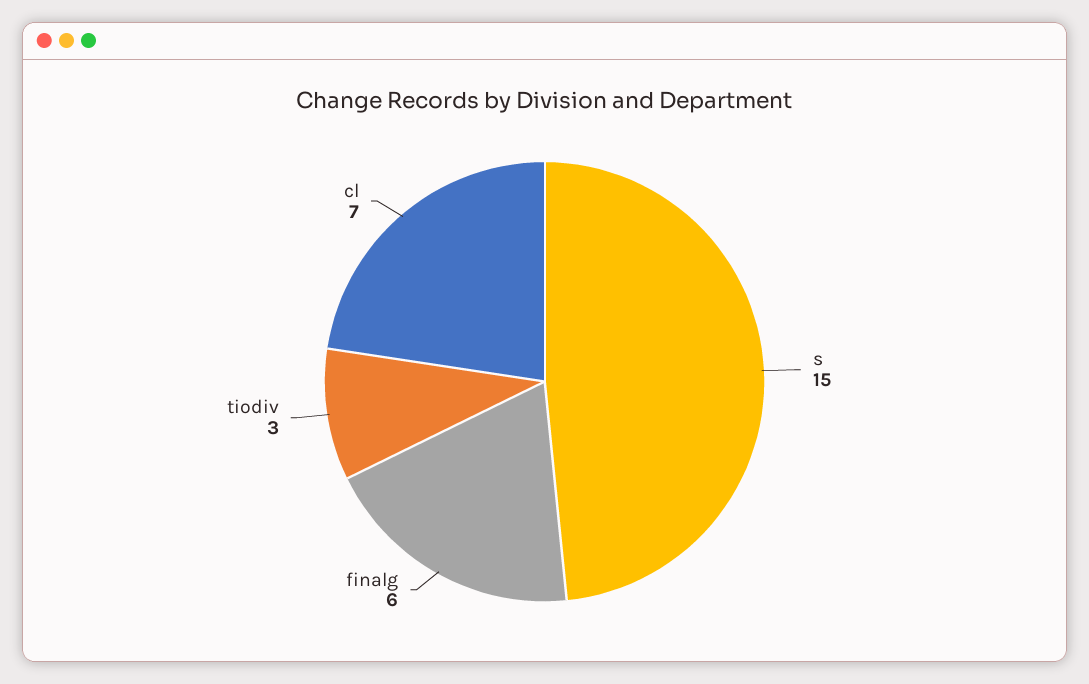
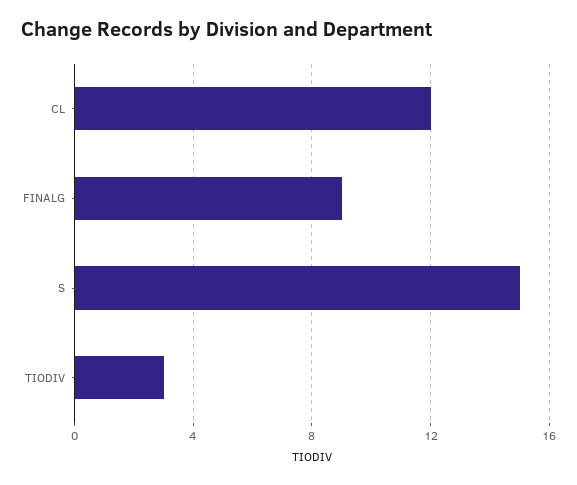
finalg: 6 -> 9
cl: 7 -> 12

